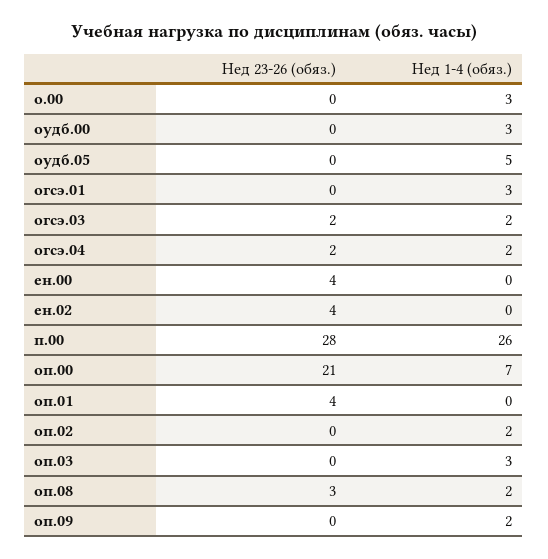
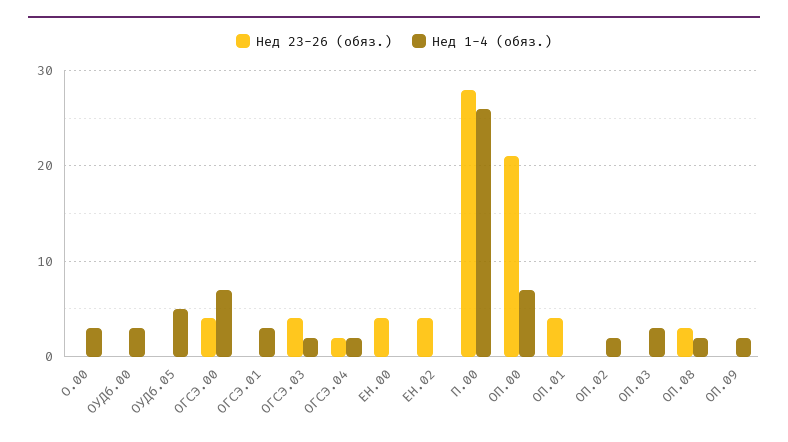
Нед 23-26 (обяз.), огсэ.03: 2 -> 4
Нед 23-26 (обяз.), ОГСЭ.00: none -> 4
Нед 1-4 (обяз.), ОГСЭ.00: none -> 7

